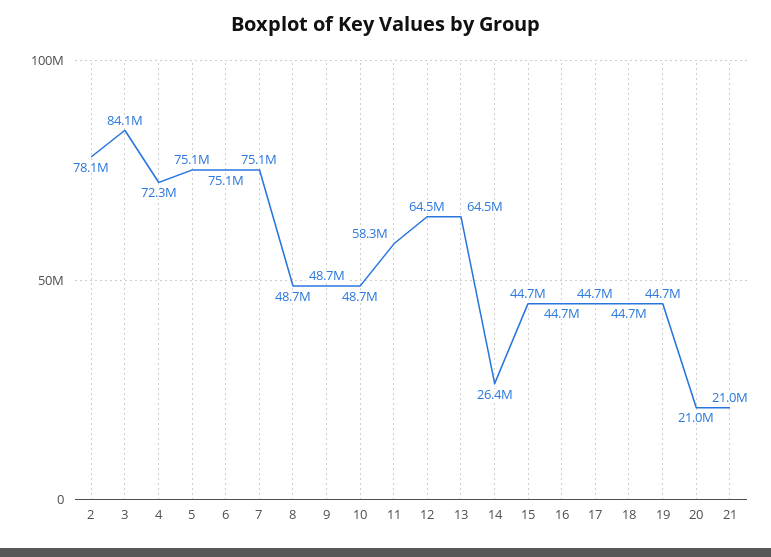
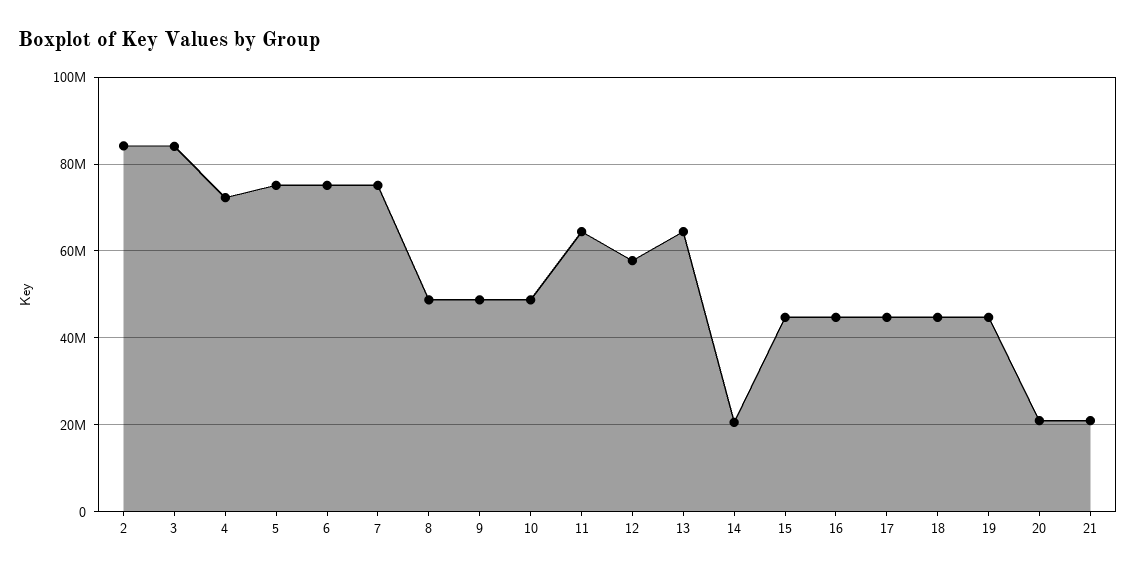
2: 78100000 -> 84000000
11: 58300000 -> 64000000
12: 64500000 -> 58000000
14: 26400000 -> 20000000

